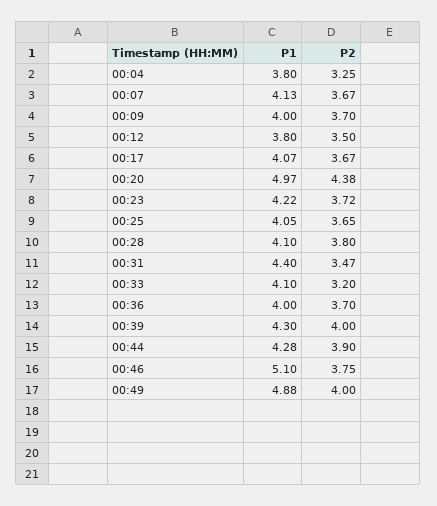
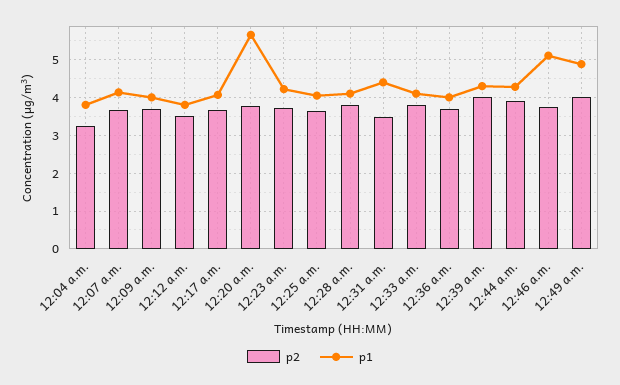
P1, 00:20: 4.97 -> 5.6
P2, 00:20: 4.38 -> 3.8
P2, 00:33: 3.2 -> 3.8

